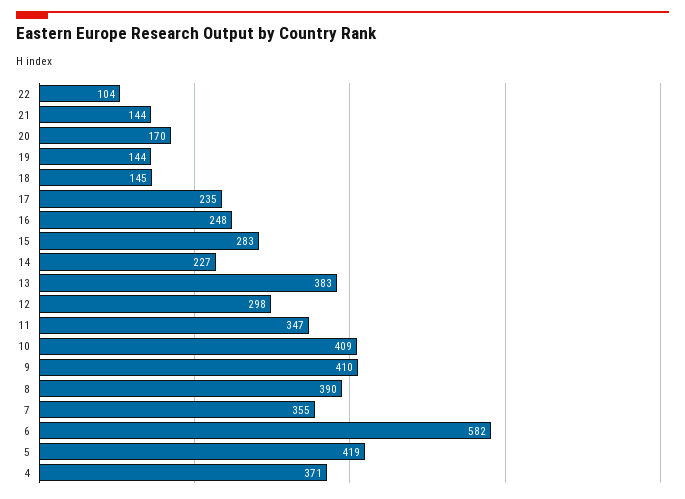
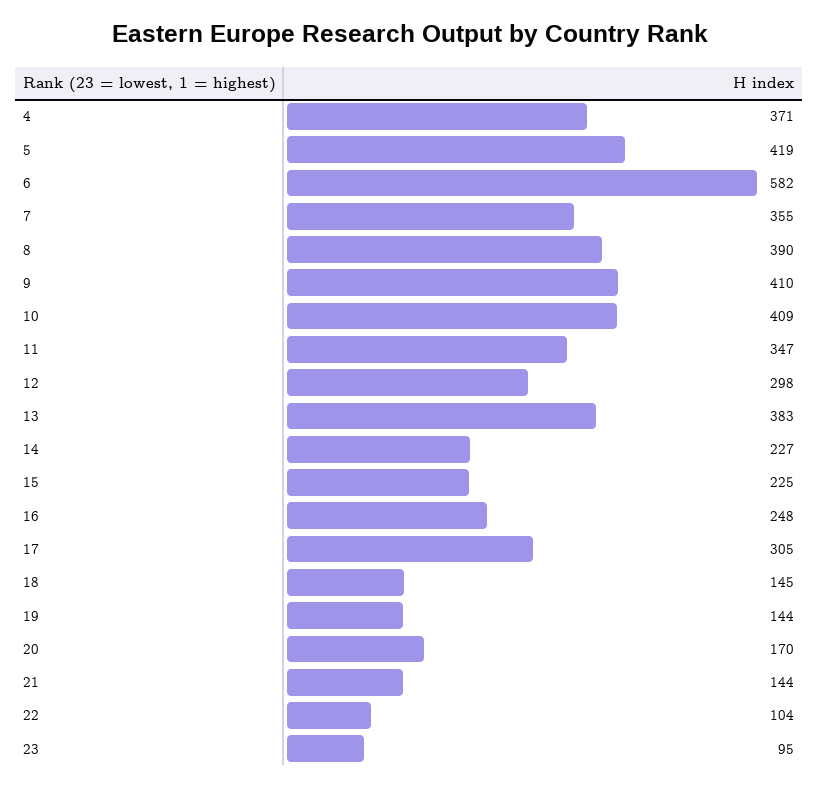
17: 235 -> 305
15: 283 -> 225
23: none -> 95

